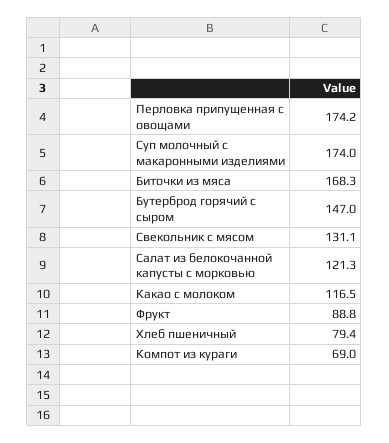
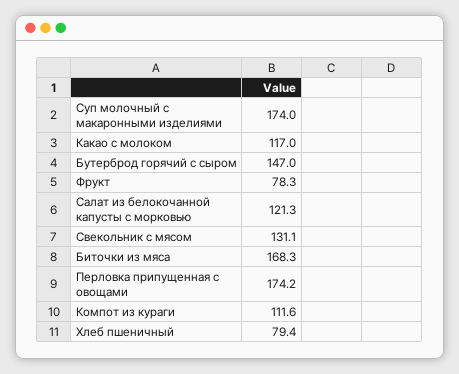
Какао с молоком: 116.5 -> 117
Фрукт: 88.8 -> 78.3
Компот из кураги: 69 -> 111.6

